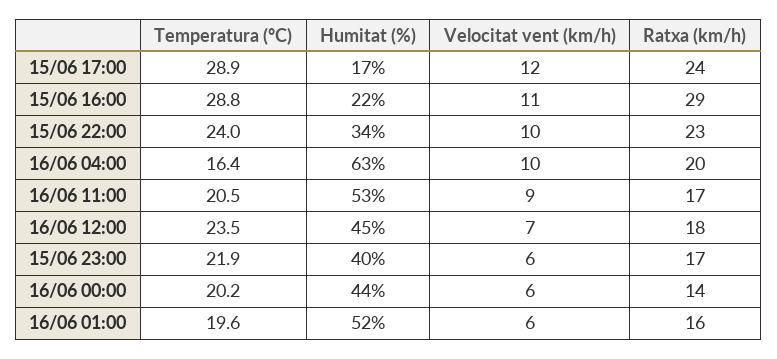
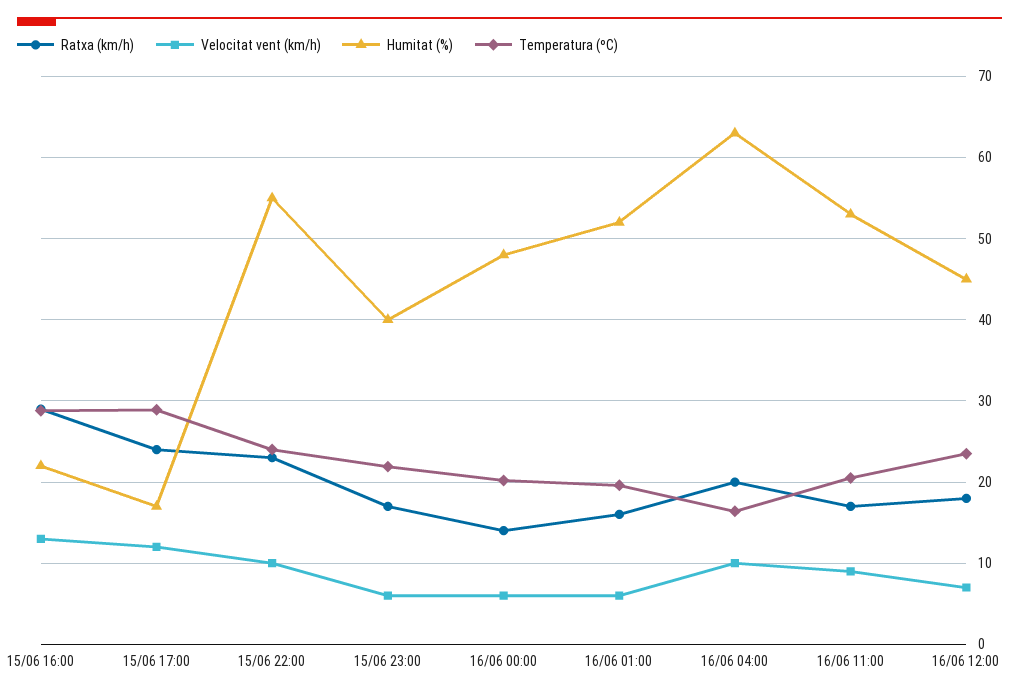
Velocitat vent (km/h), 15/06 16:00: 11 -> 13
Humitat (%), 15/06 22:00: 34 -> 55
Humitat (%), 16/06 00:00: 44 -> 48

